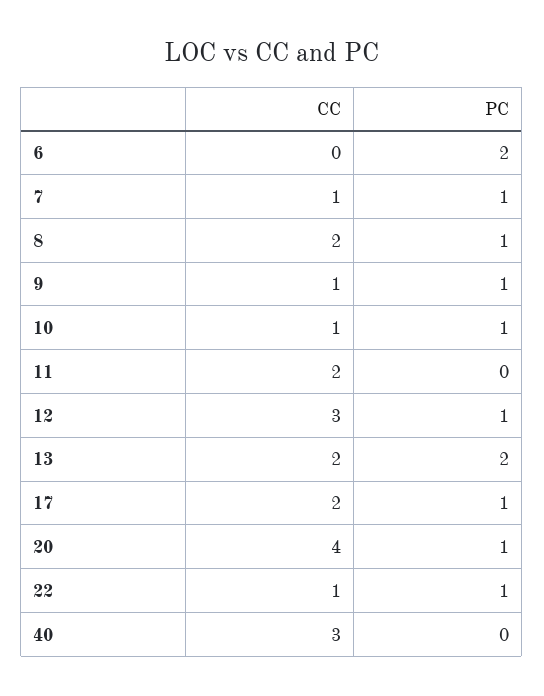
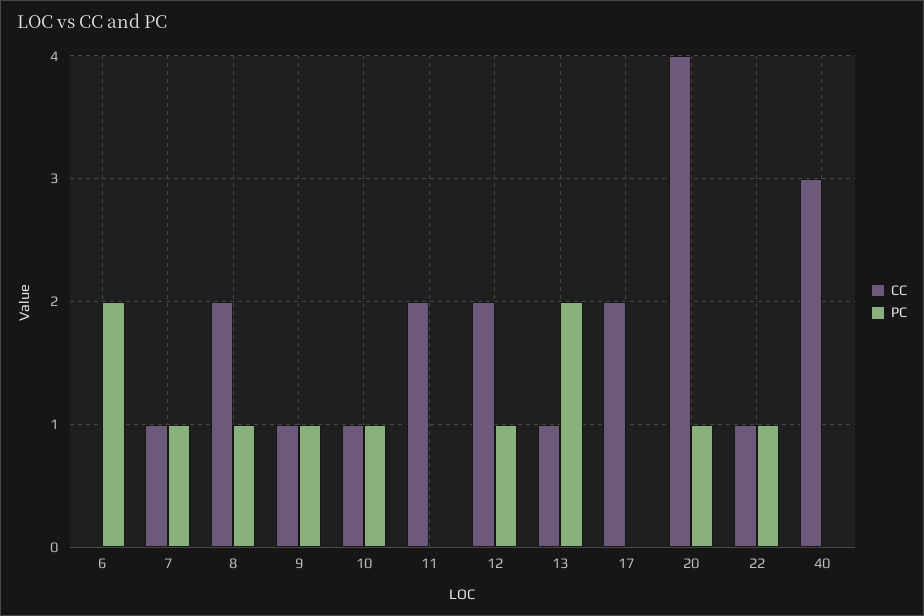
CC, 12: 3 -> 2
CC, 13: 2 -> 1
PC, 17: 1 -> 0

